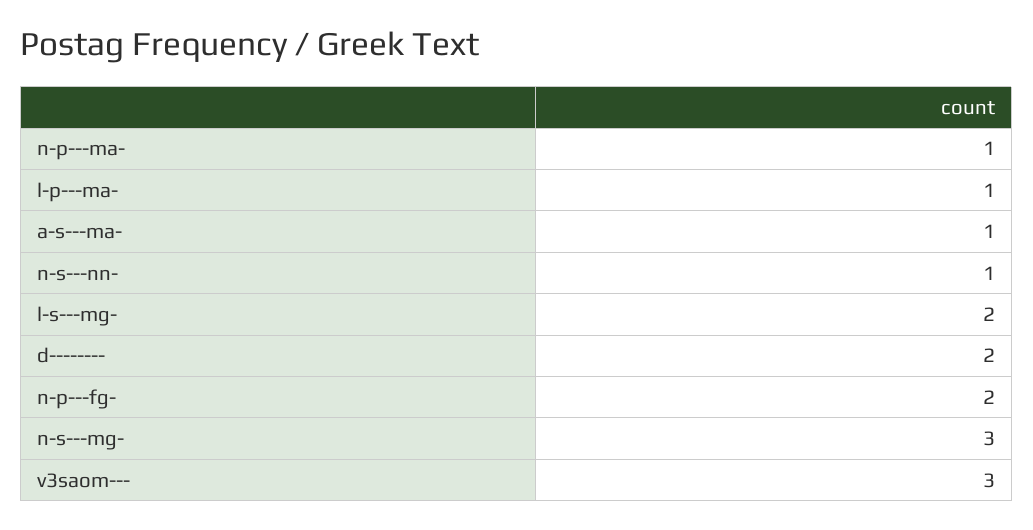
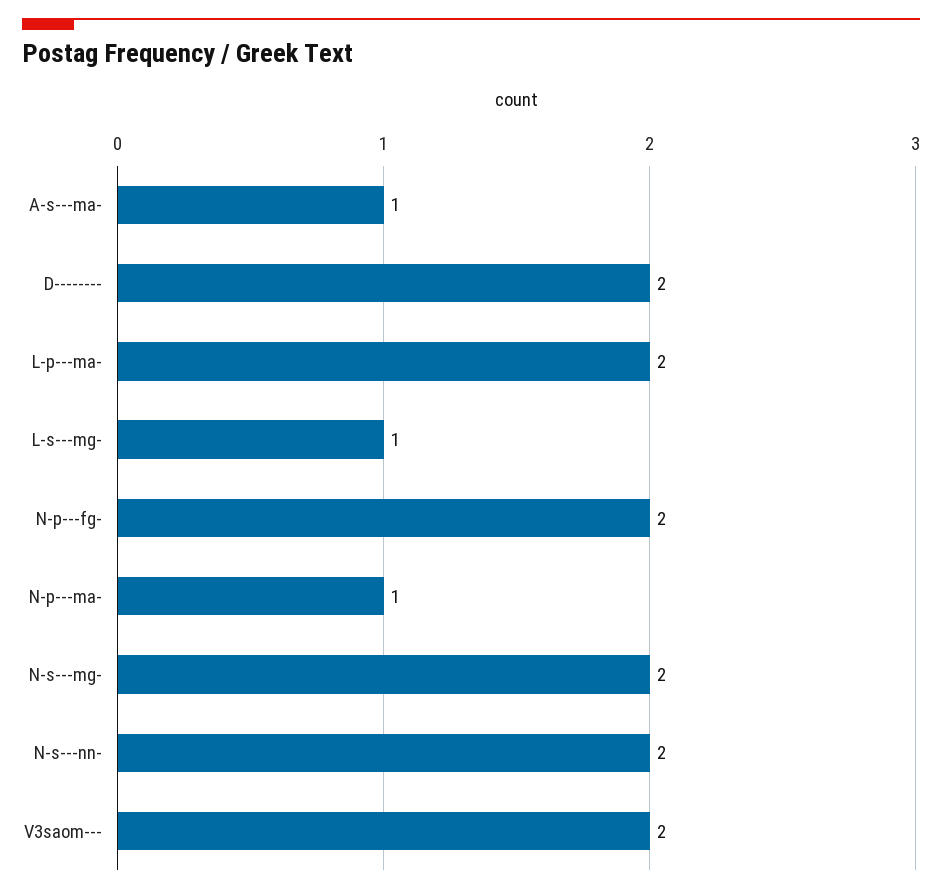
l-p---ma-: 1 -> 2
n-s---nn-: 1 -> 2
l-s---mg-: 2 -> 1
n-s---mg-: 3 -> 2
v3saom---: 3 -> 2

